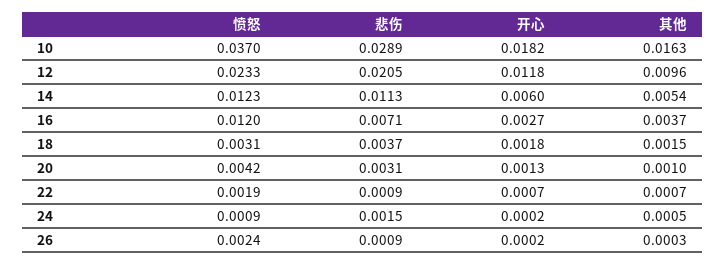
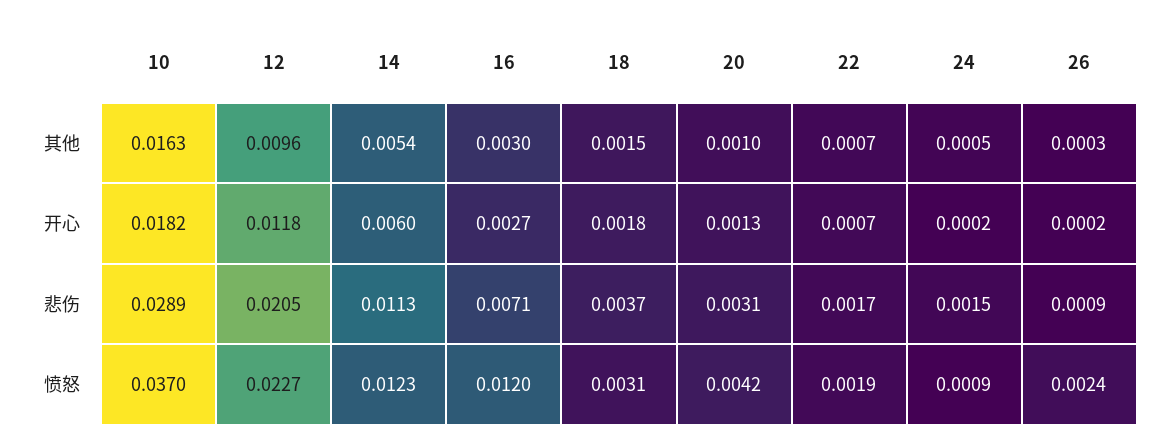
愤怒, 12: 0.0233 -> 0.0227
其他, 16: 0.0037 -> 0.003
悲伤, 22: 0.0009 -> 0.0017

